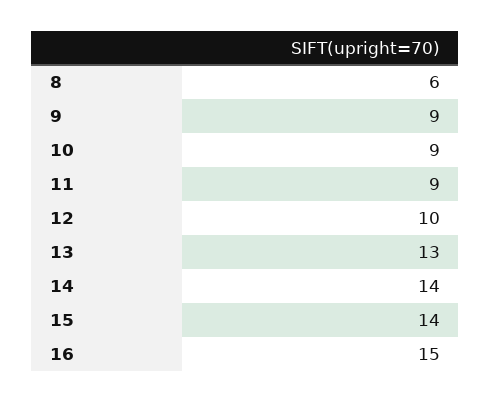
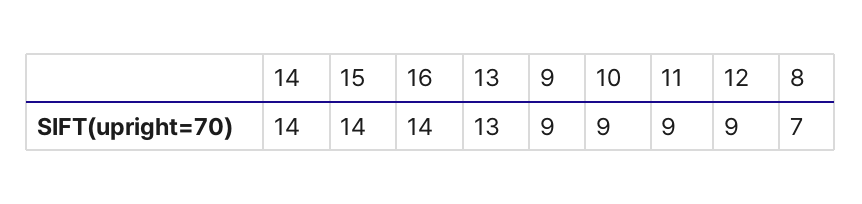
8: 6 -> 7
12: 10 -> 9
16: 15 -> 14

